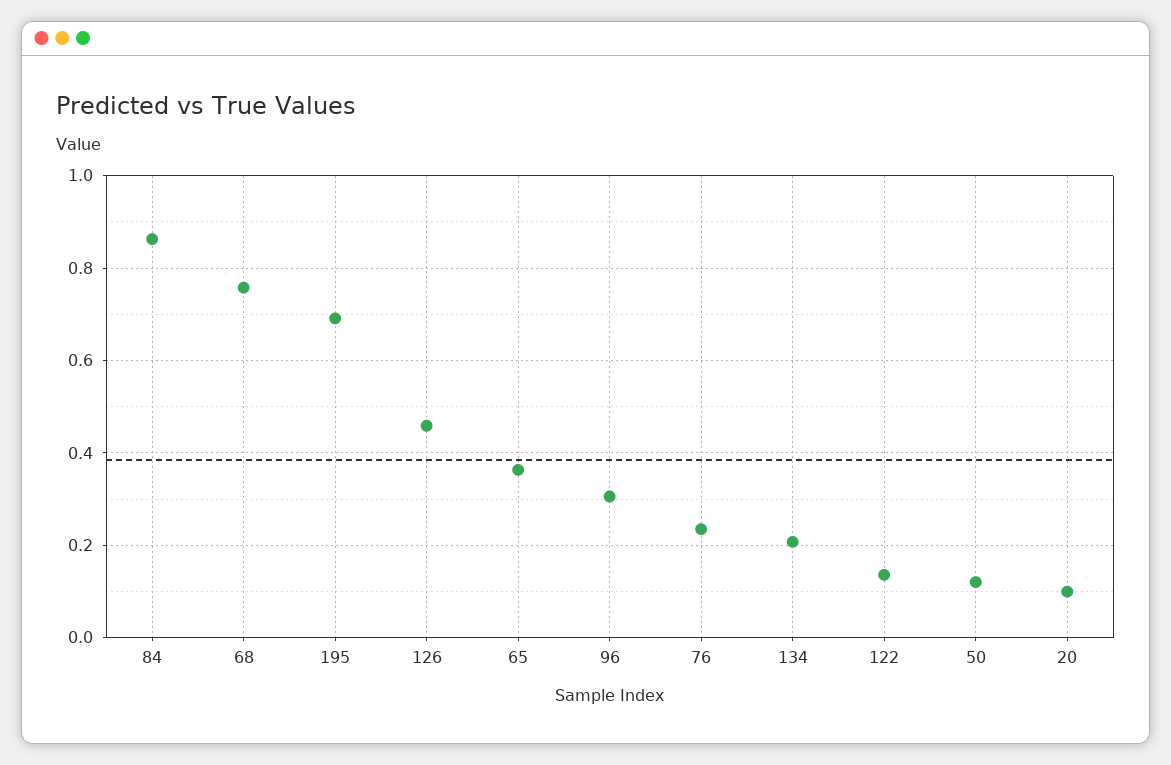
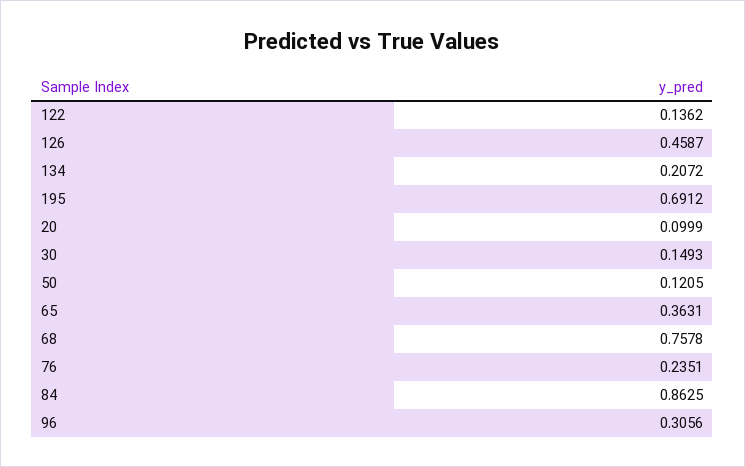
30: none -> 0.1493

